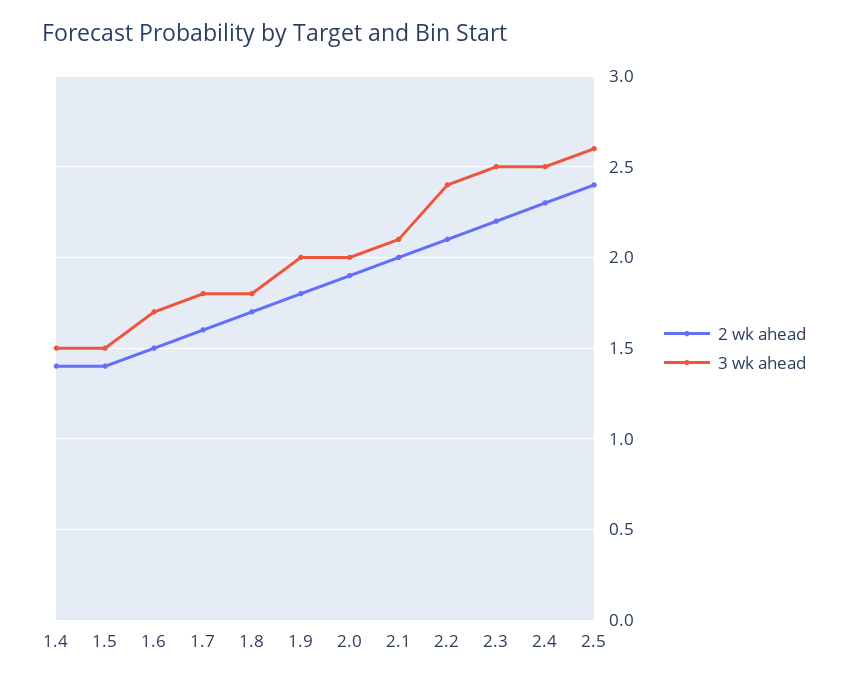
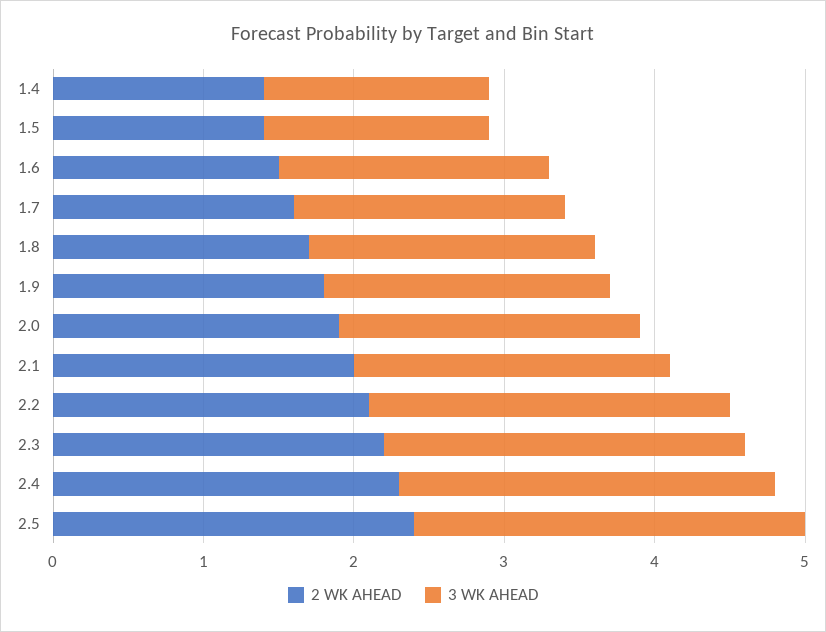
3 wk ahead, 1.6: 1.7 -> 1.8
3 wk ahead, 1.8: 1.8 -> 1.9
3 wk ahead, 1.9: 2 -> 1.9
3 wk ahead, 2.3: 2.5 -> 2.4

